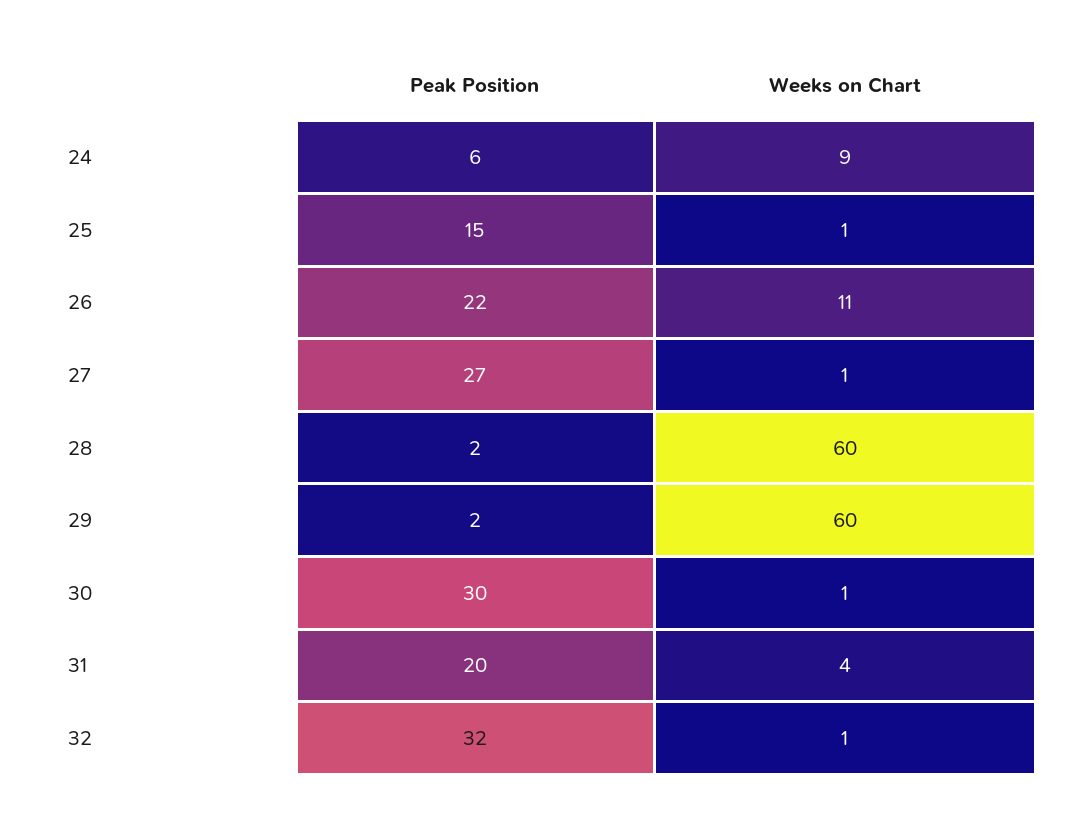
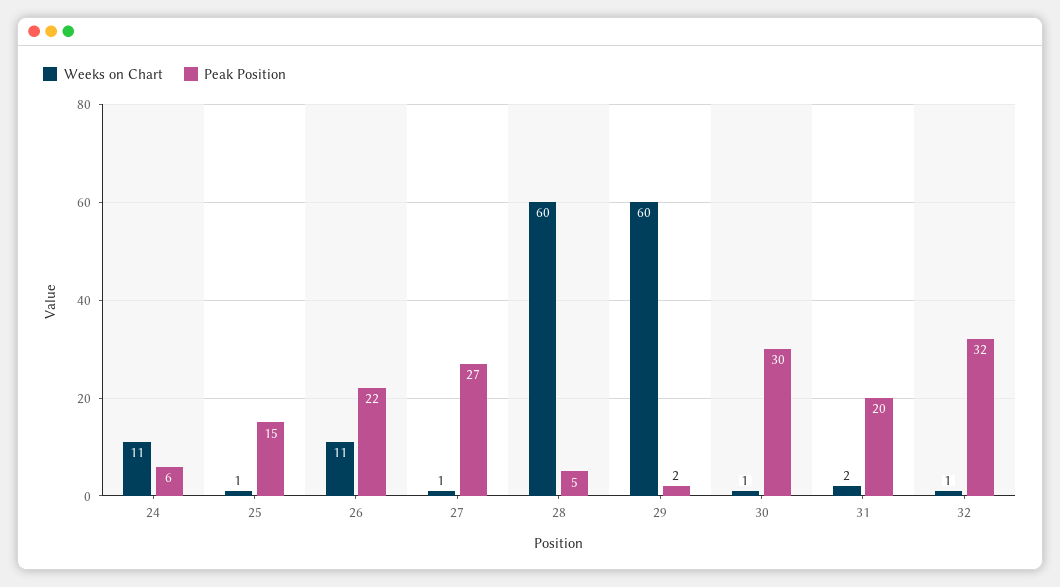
Weeks on Chart, 24: 9 -> 11
Peak Position, 28: 2 -> 5
Weeks on Chart, 31: 4 -> 2

